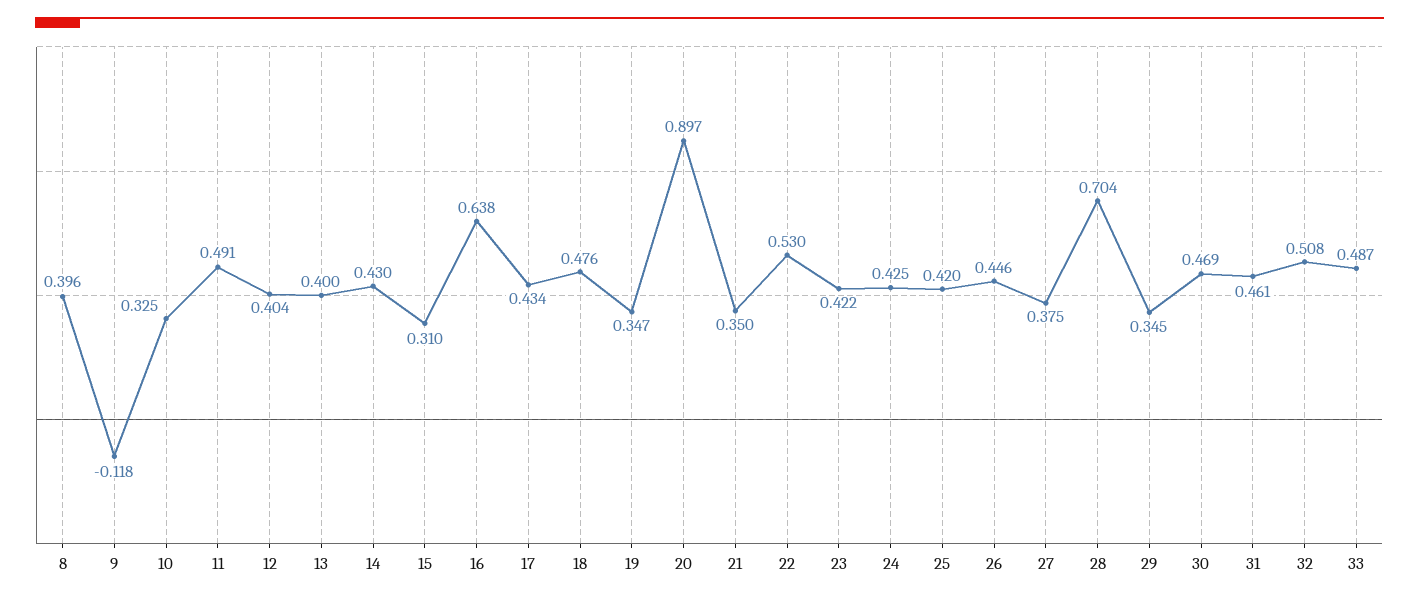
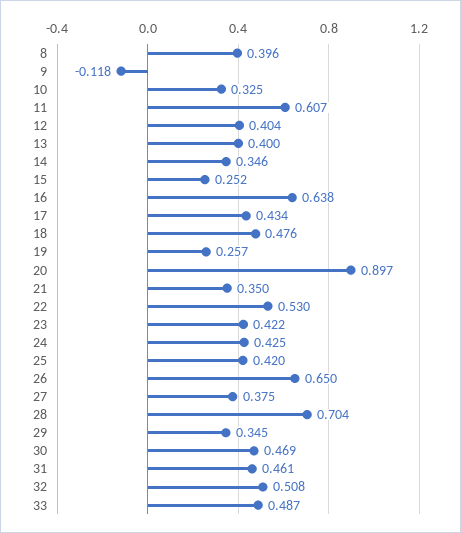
11: 0.491 -> 0.607
14: 0.43 -> 0.346
15: 0.31 -> 0.252
19: 0.347 -> 0.257
26: 0.446 -> 0.65

